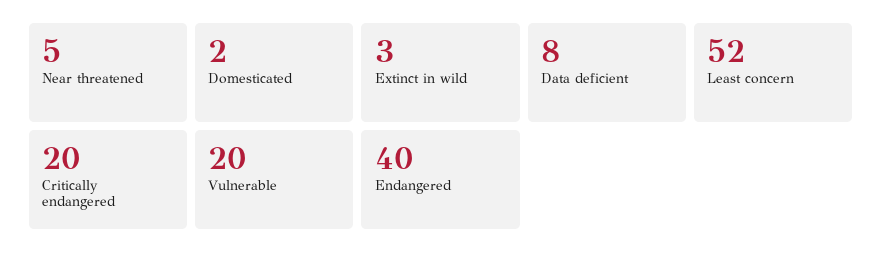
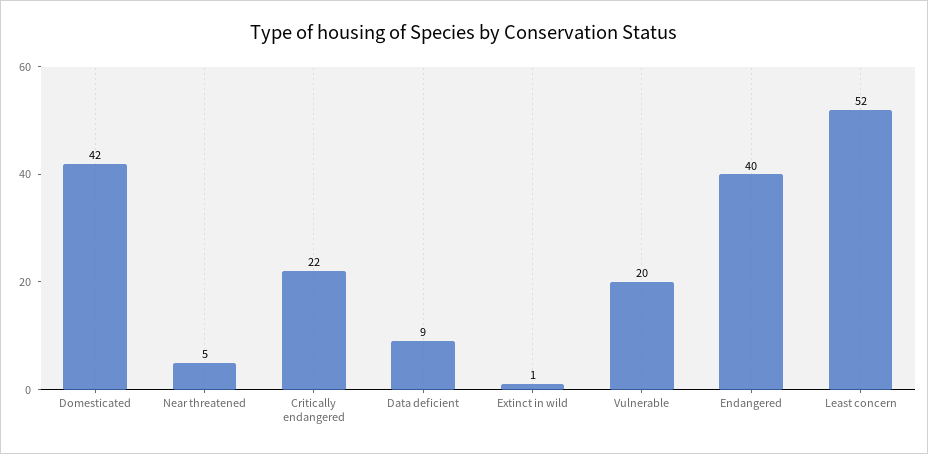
Domesticated: 2 -> 42
Extinct in wild: 3 -> 1
Data deficient: 8 -> 9
Critically endangered: 20 -> 22

